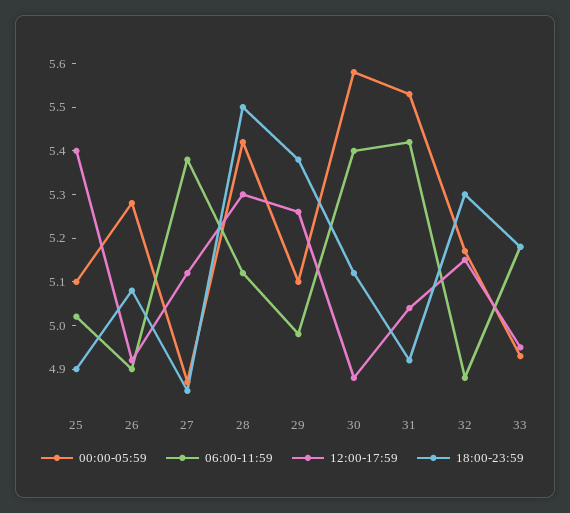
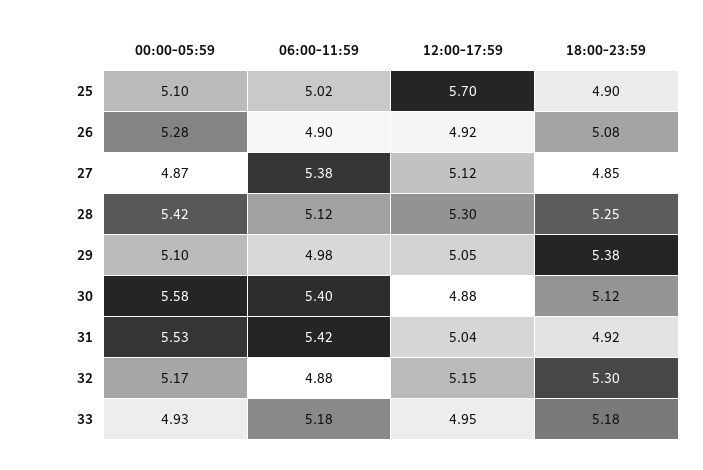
12:00-17:59, 25: 5.4 -> 5.7
18:00-23:59, 28: 5.5 -> 5.25
12:00-17:59, 29: 5.25 -> 5.05

